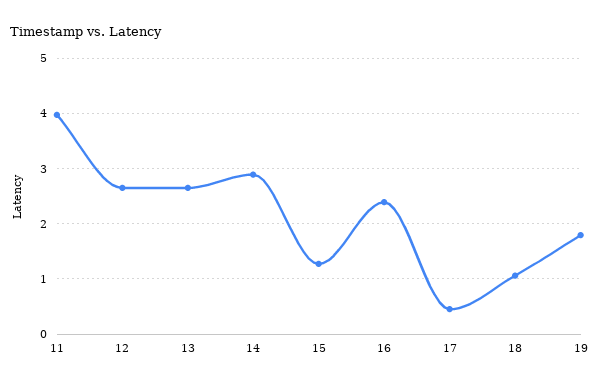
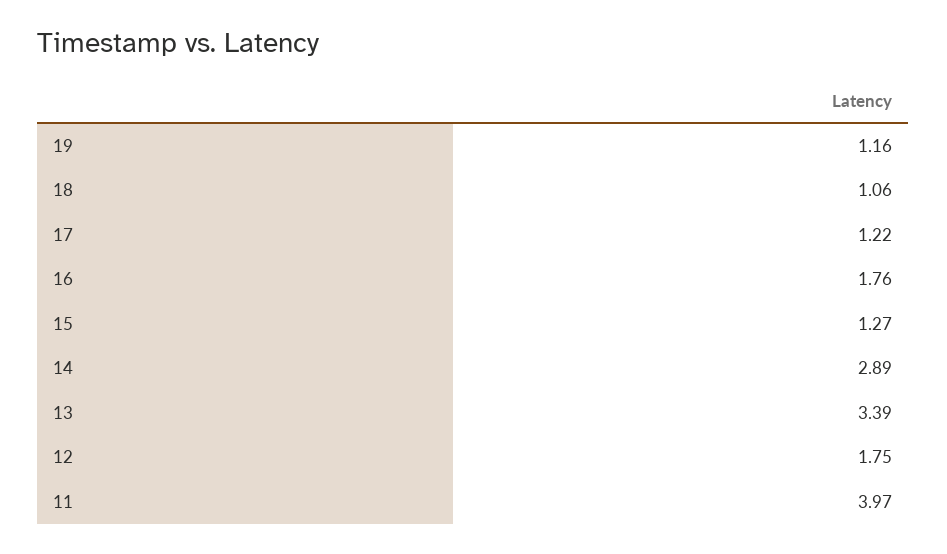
12: 2.6 -> 1.75
13: 2.6 -> 3.39
16: 2.4 -> 1.76
17: 0.4 -> 1.22
19: 1.8 -> 1.16

